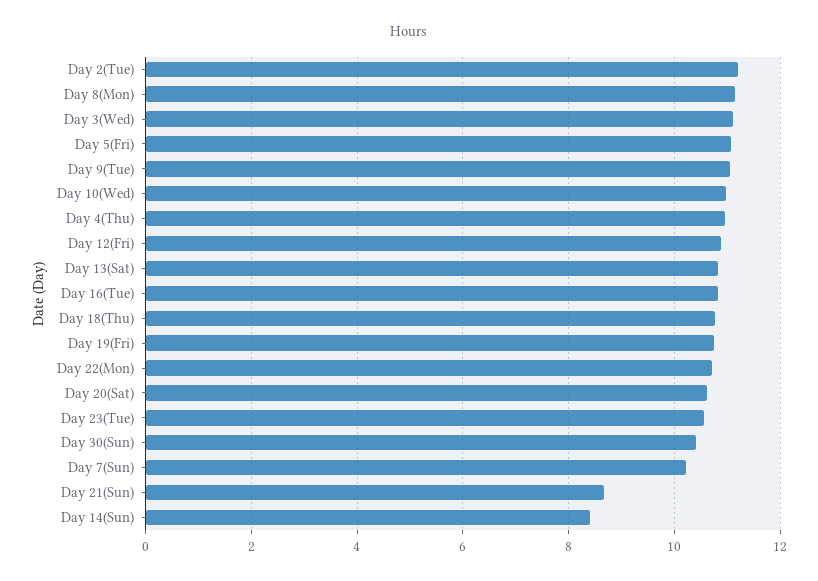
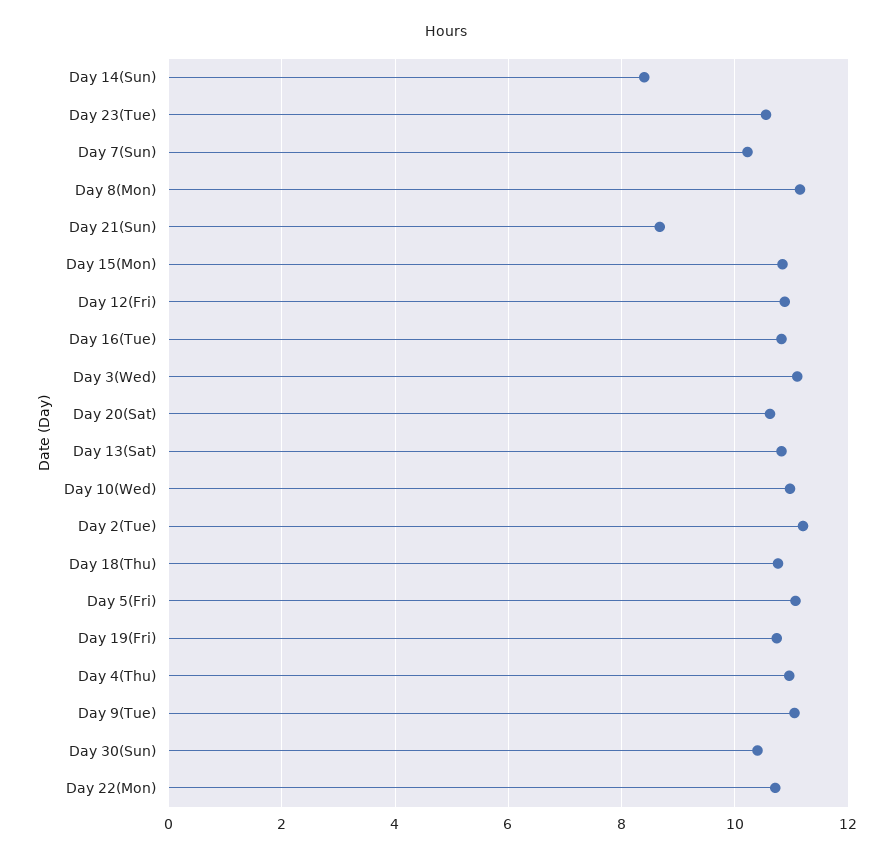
Day 15(Mon): none -> 10.8

